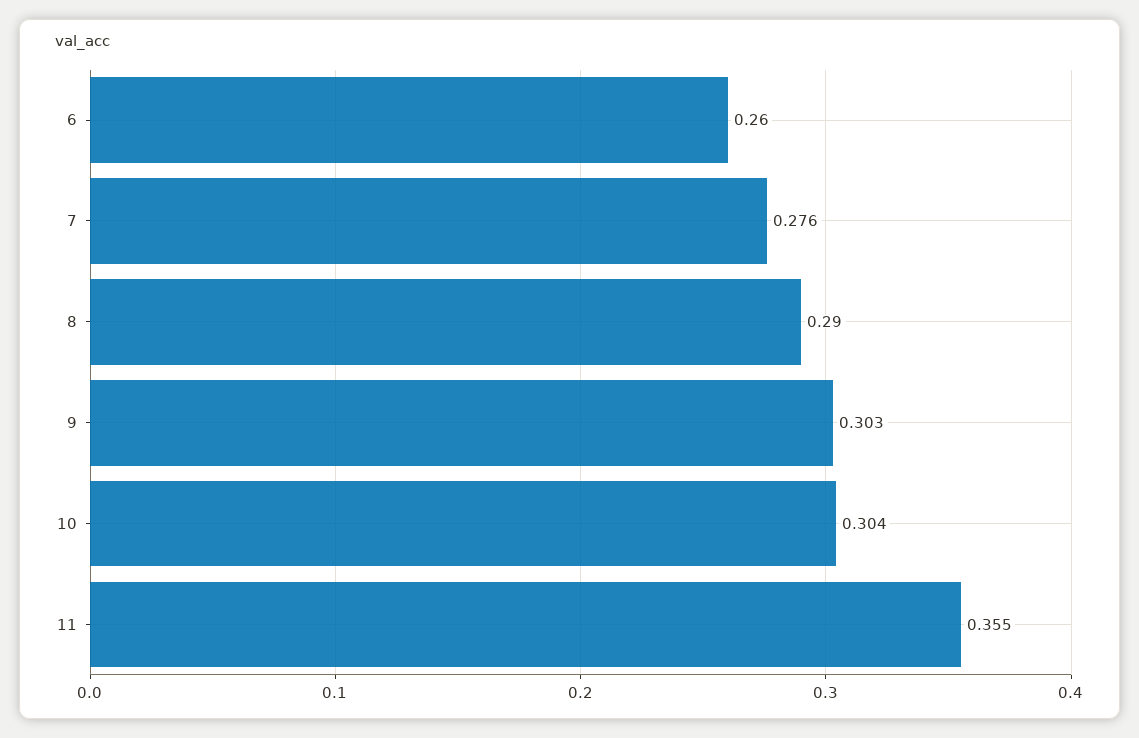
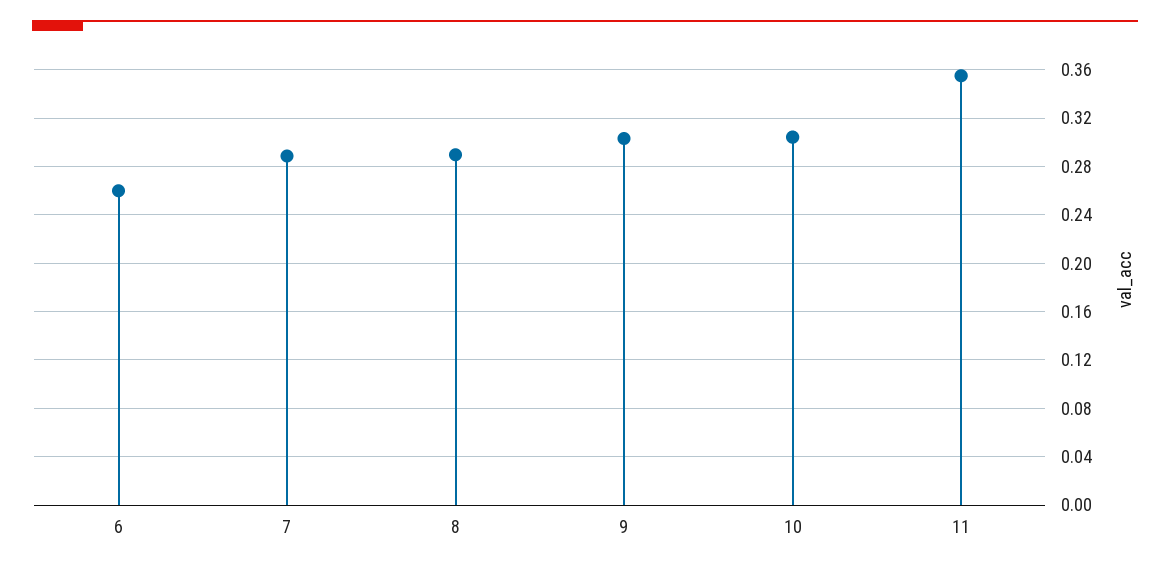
7: 0.276 -> 0.29

